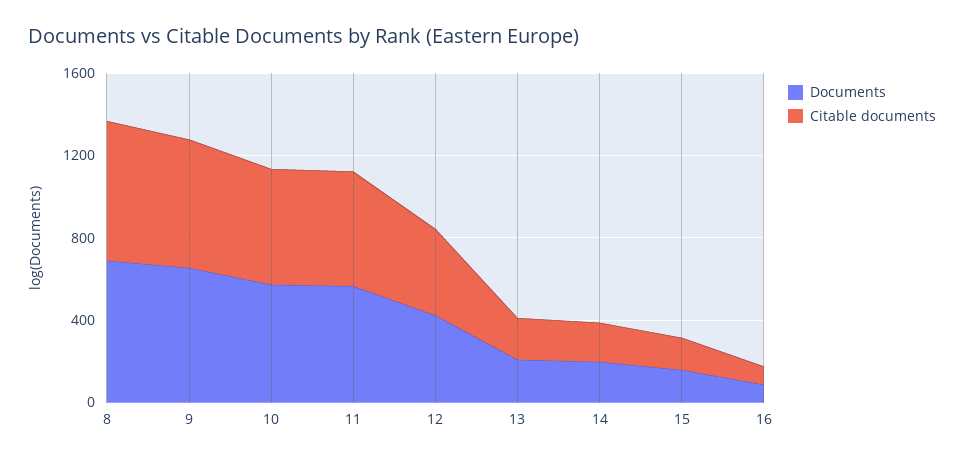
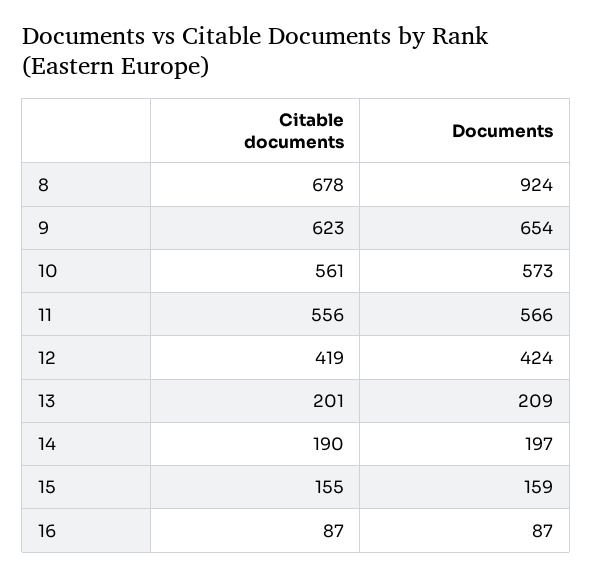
Documents, 8: 700 -> 924

